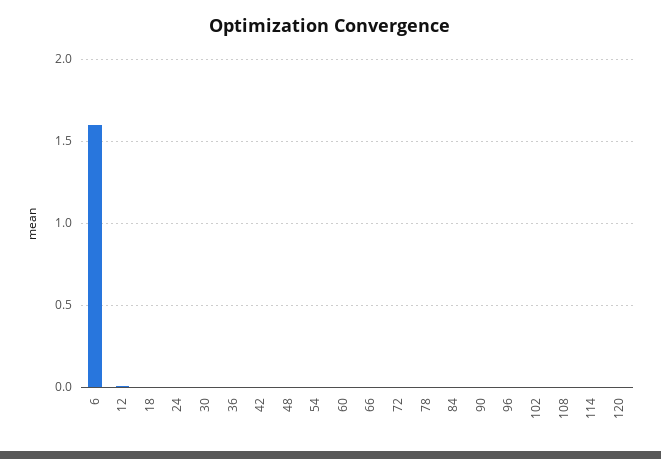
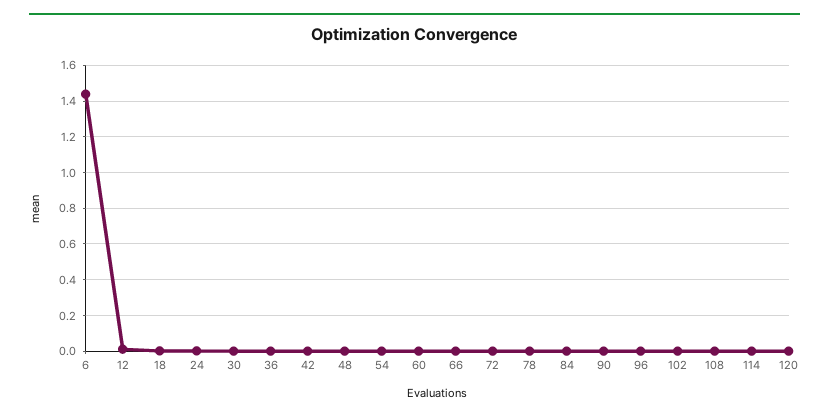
6: 1.6 -> 1.45

